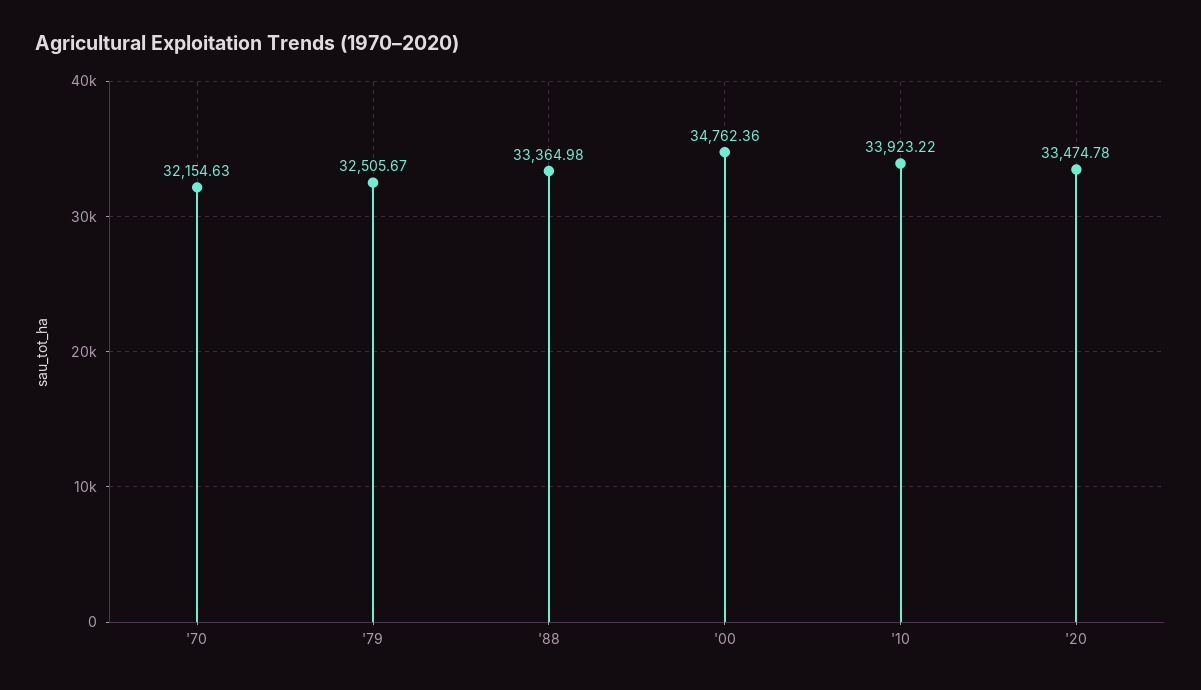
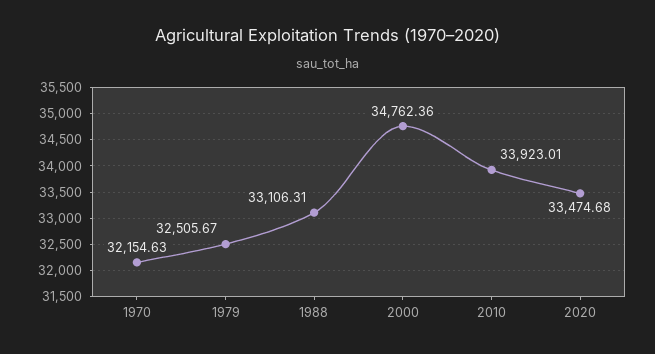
'88: 33364.98 -> 33106.31
'10: 33923.22 -> 33923.01
'20: 33474.78 -> 33474.68

